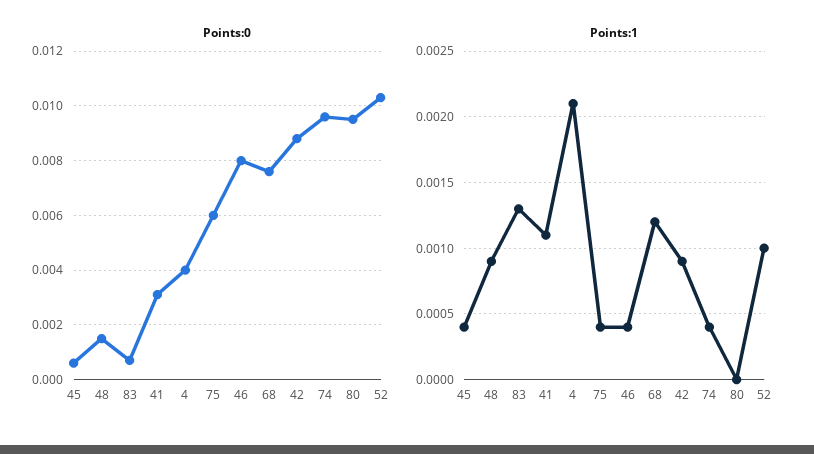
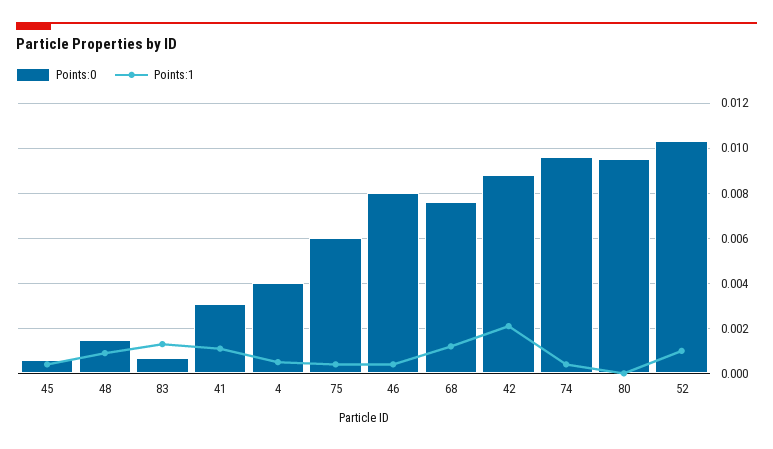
Points:1, 4: 0.0021 -> 0.0005
Points:1, 42: 0.0009 -> 0.002

